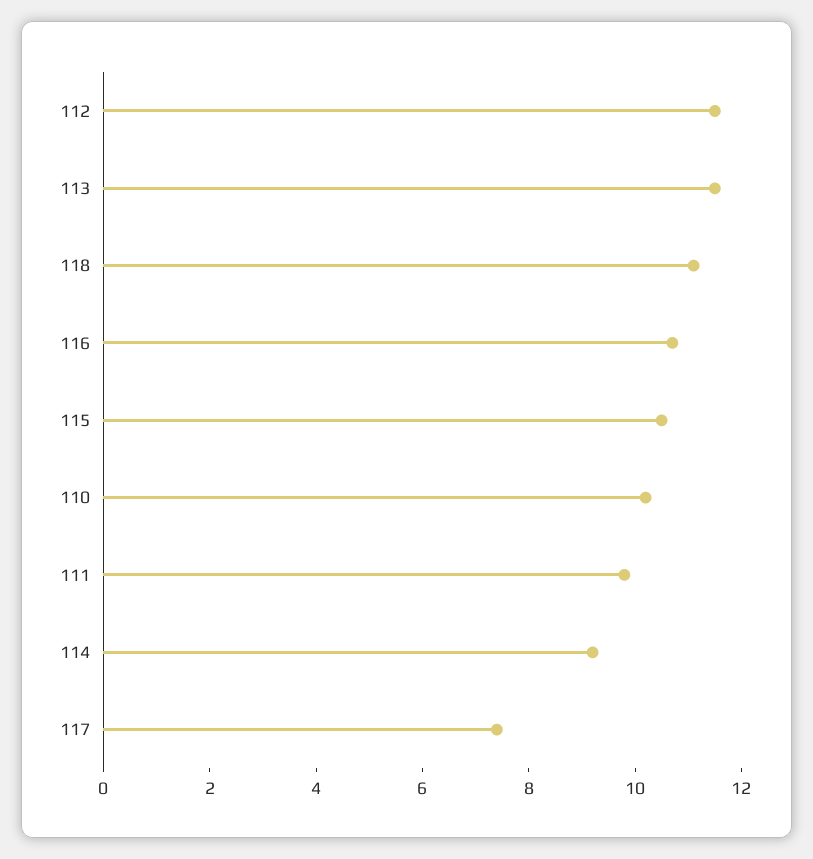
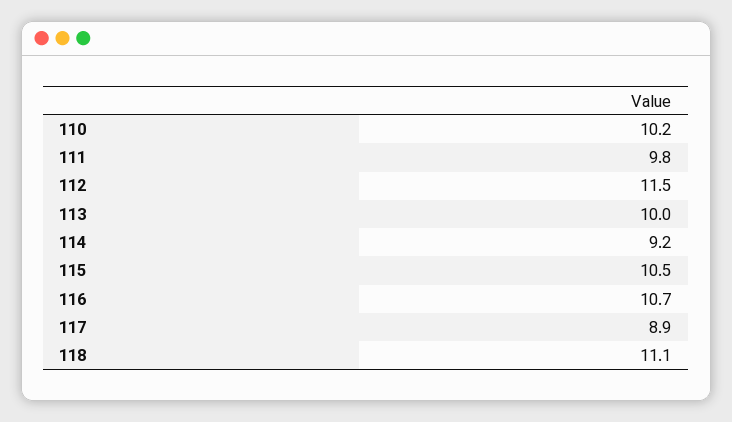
113: 11.5 -> 10
117: 7.5 -> 8.9

